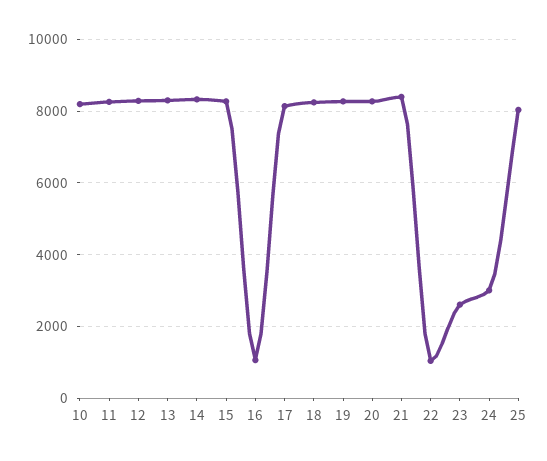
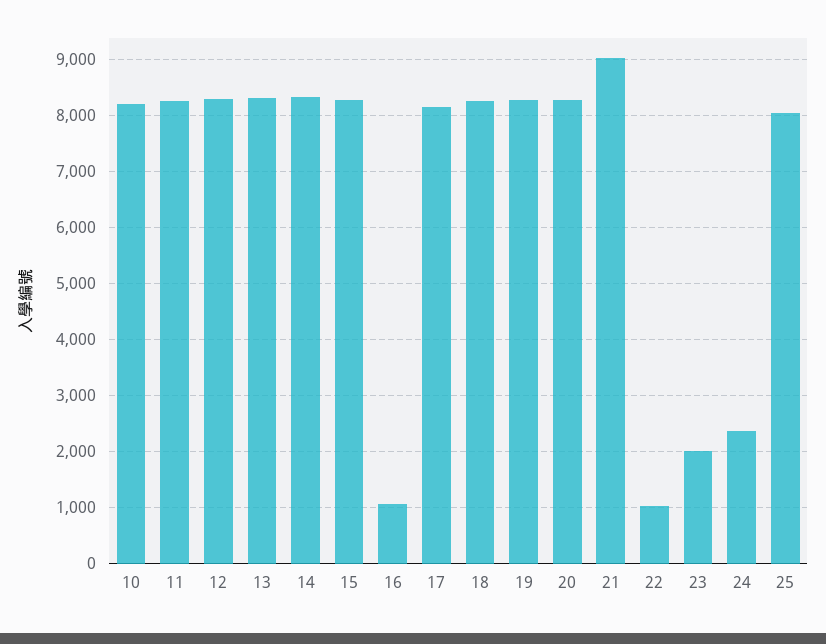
21: 8400 -> 9000
23: 2600 -> 2000
24: 3000 -> 2400

